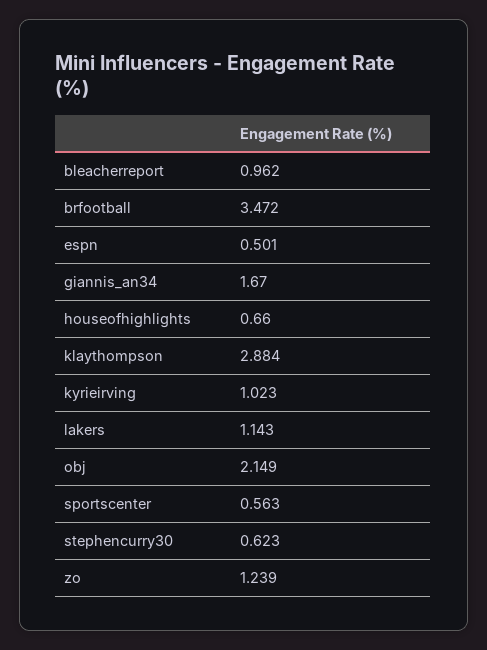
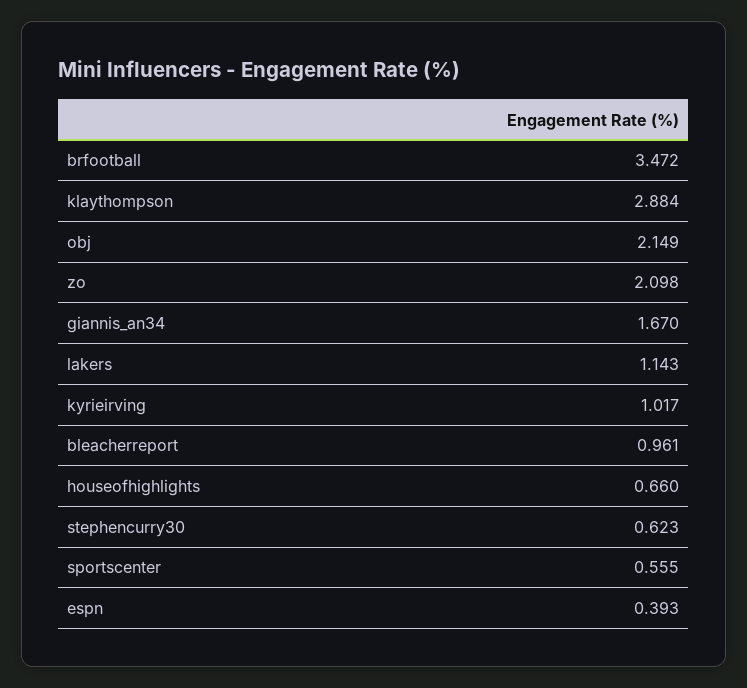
bleacherreport: 0.962 -> 0.961
espn: 0.501 -> 0.393
kyrieirving: 1.023 -> 1.017
sportscenter: 0.563 -> 0.555
zo: 1.239 -> 2.098

